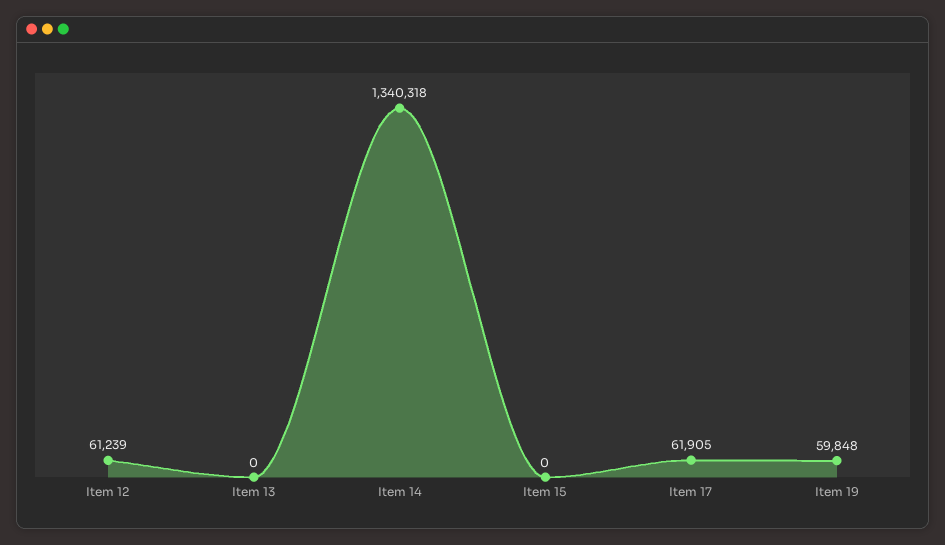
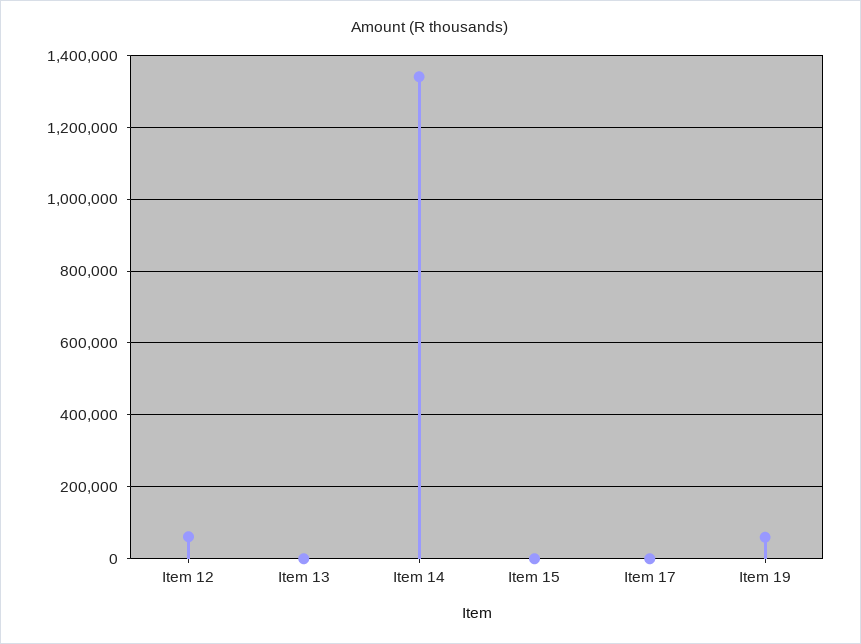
Item 17: 61905 -> 0

